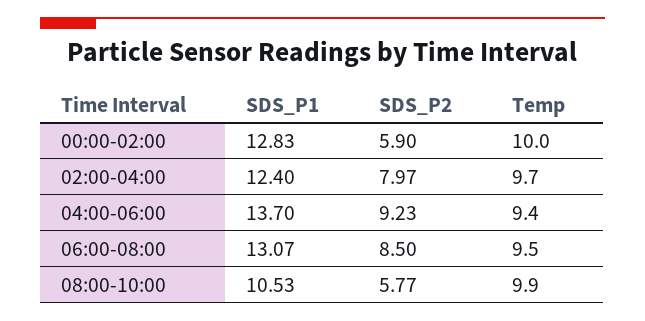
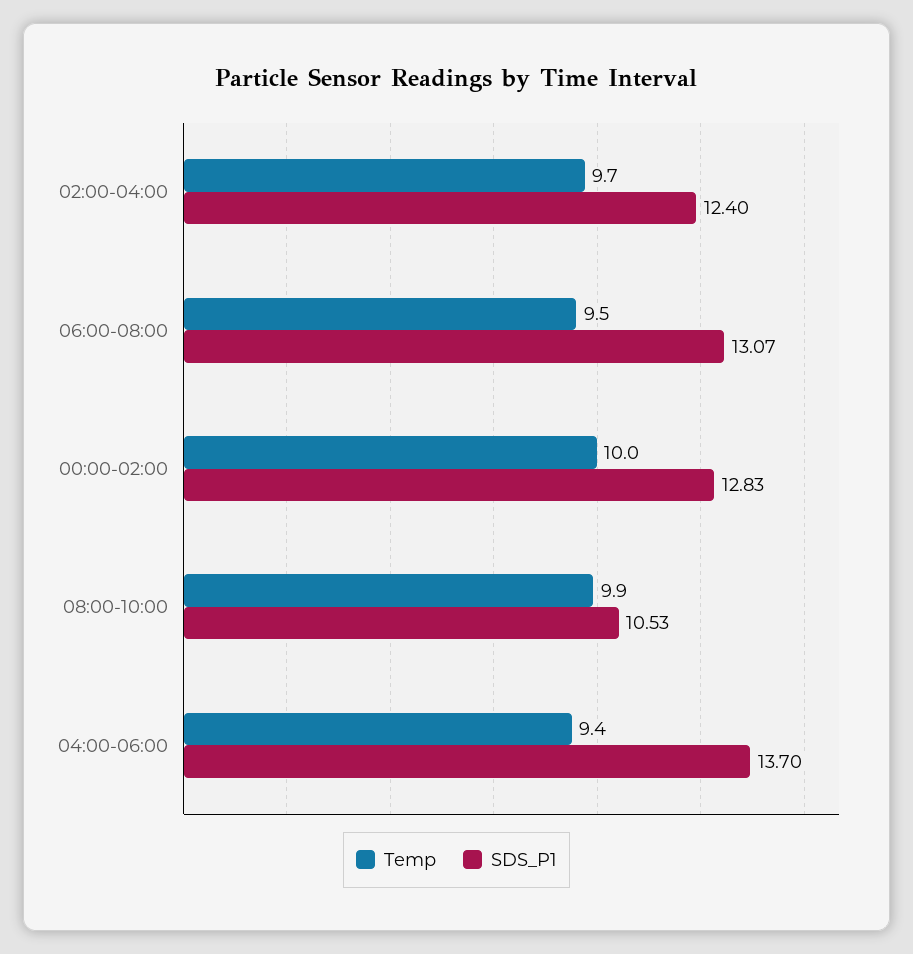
SDS_P2, 00:00-02:00: 5.9 -> none
SDS_P2, 02:00-04:00: 7.97 -> none
SDS_P2, 04:00-06:00: 9.23 -> none
SDS_P2, 06:00-08:00: 8.5 -> none
SDS_P2, 08:00-10:00: 5.77 -> none

